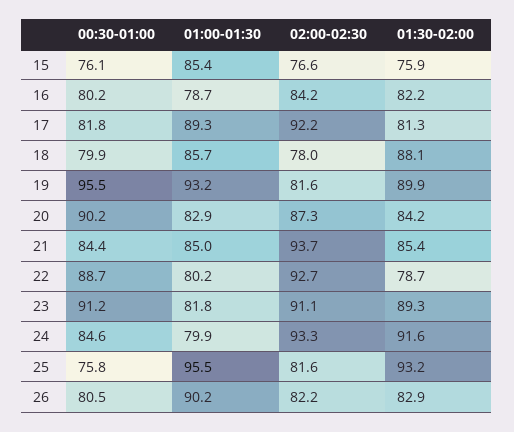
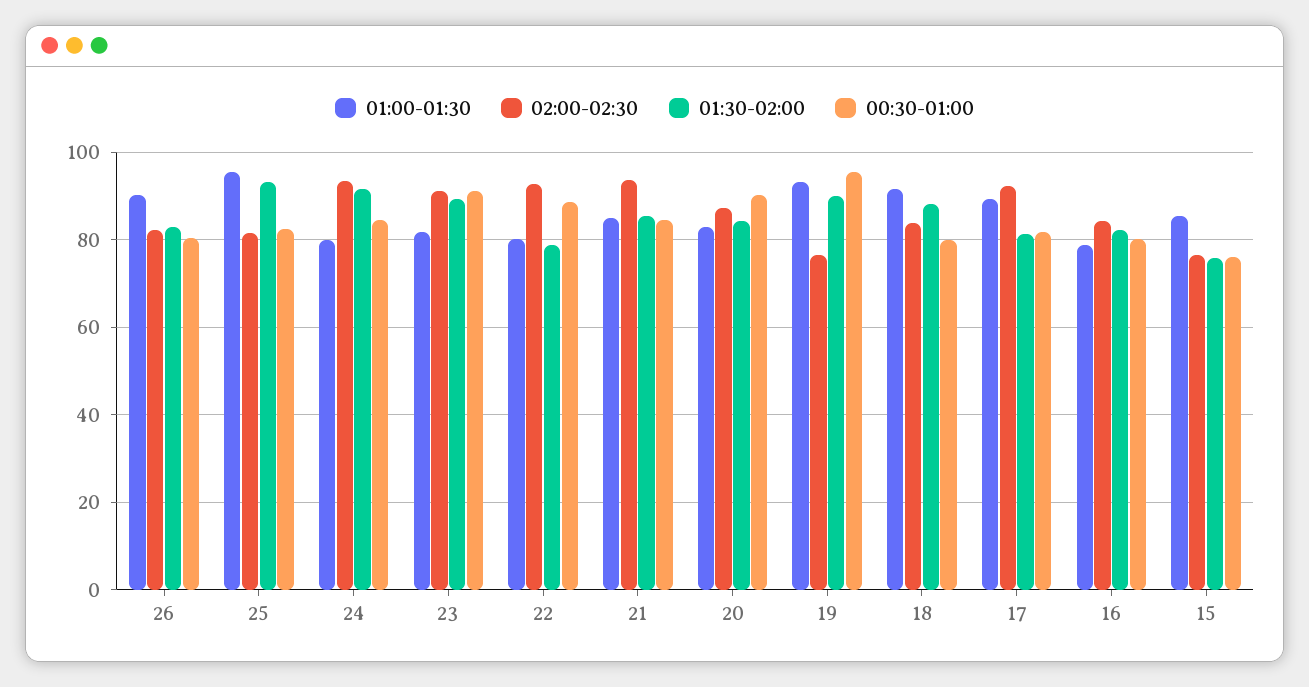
01:00-01:30, 18: 85.7 -> 92
02:00-02:30, 18: 78 -> 84
02:00-02:30, 19: 81.6 -> 76
00:30-01:00, 25: 75.8 -> 82

